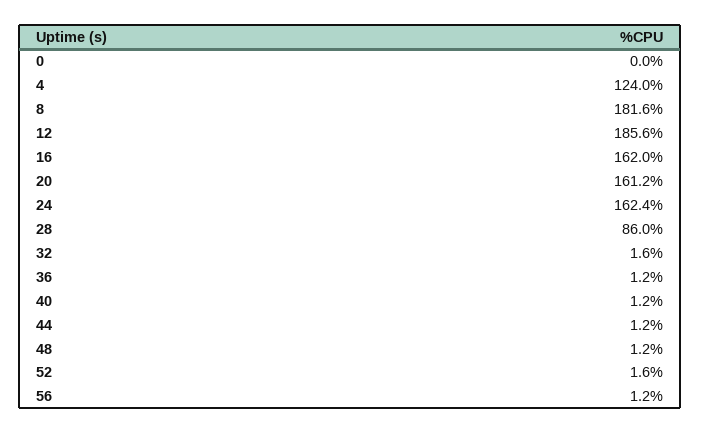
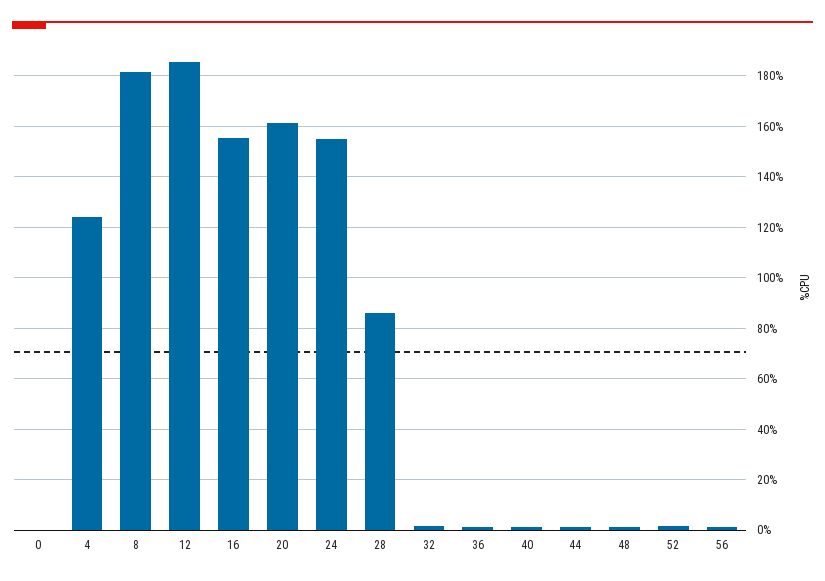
16: 162 -> 155
24: 162.4 -> 155

